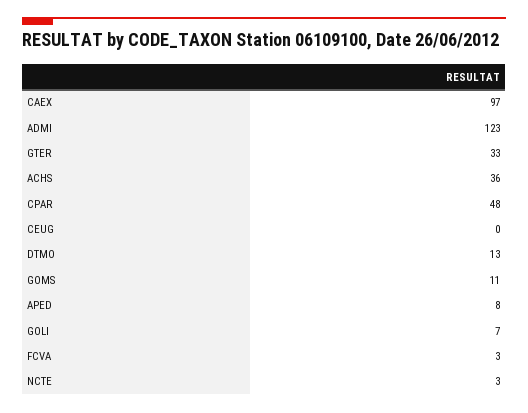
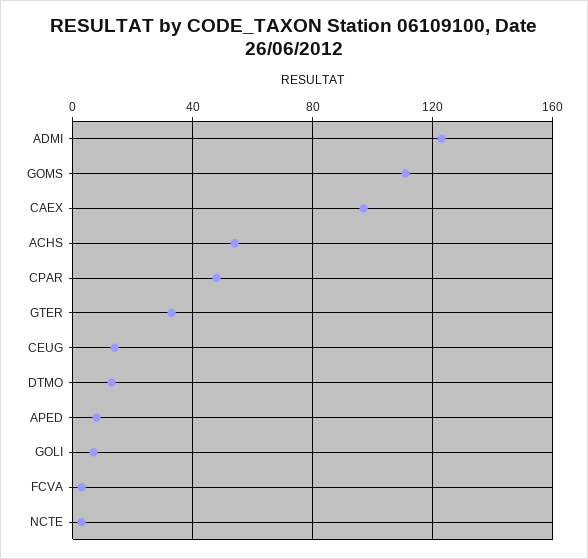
ACHS: 36 -> 55
CEUG: 0 -> 15
GOMS: 11 -> 110

